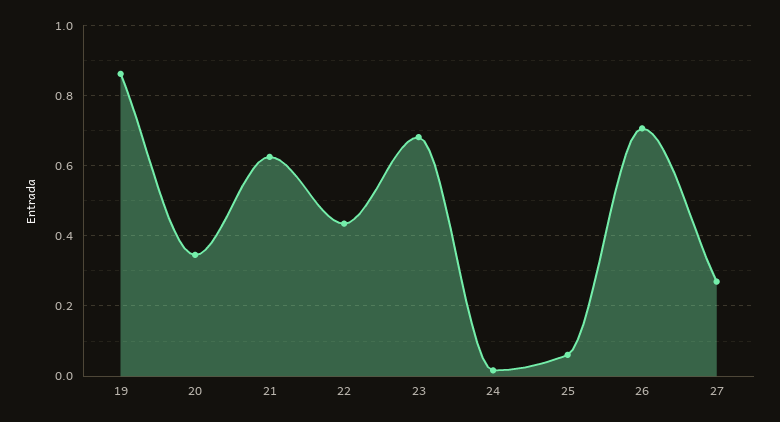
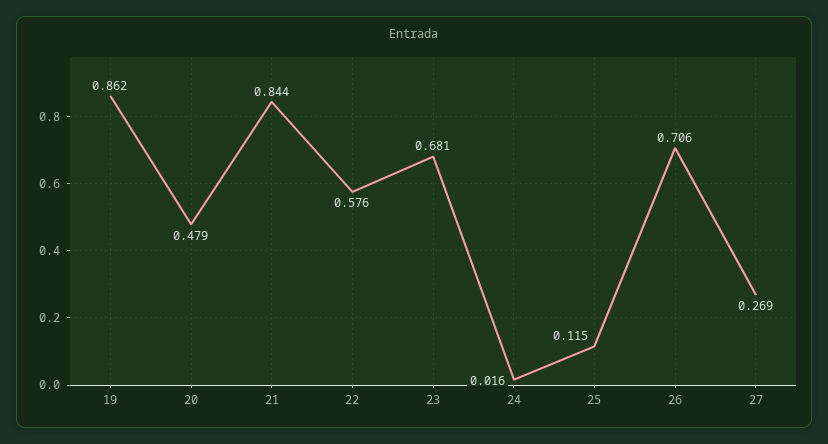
20: 0.34 -> 0.479
21: 0.62 -> 0.844
22: 0.44 -> 0.576
25: 0.06 -> 0.115

